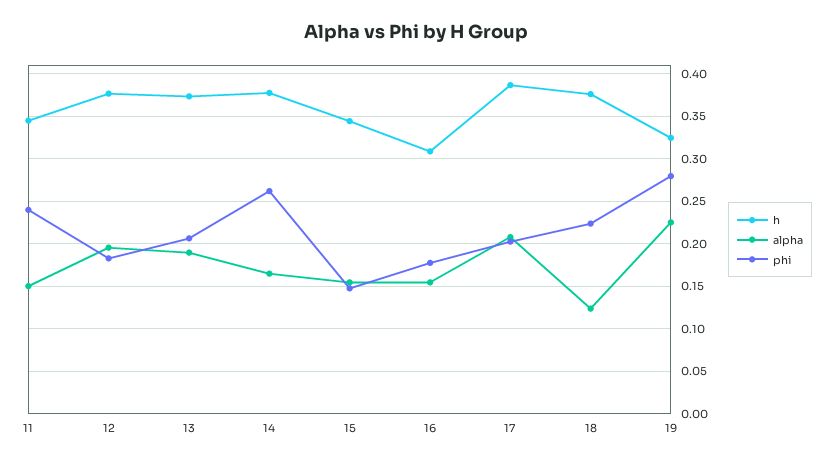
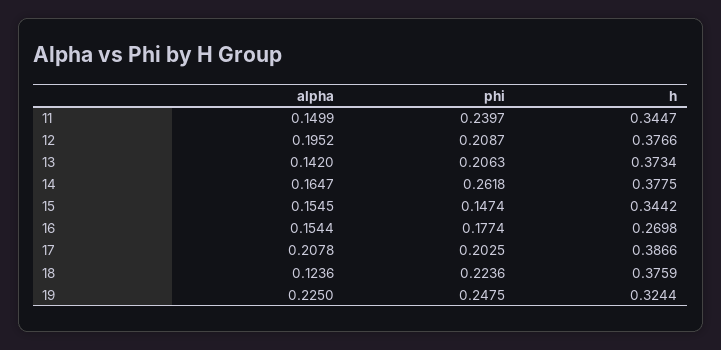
phi, 12: 0.18 -> 0.2087
alpha, 13: 0.19 -> 0.142
h, 16: 0.31 -> 0.2698
phi, 19: 0.28 -> 0.2475

